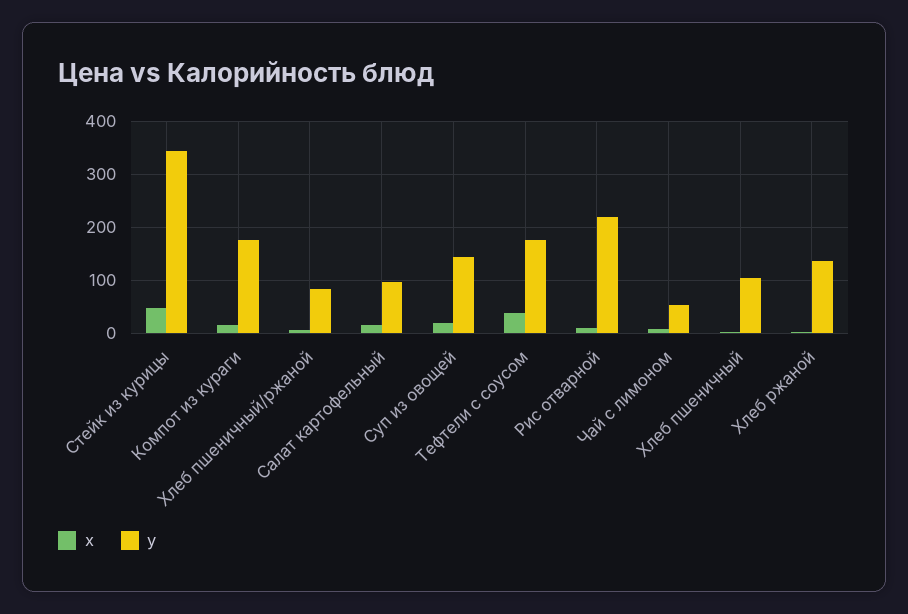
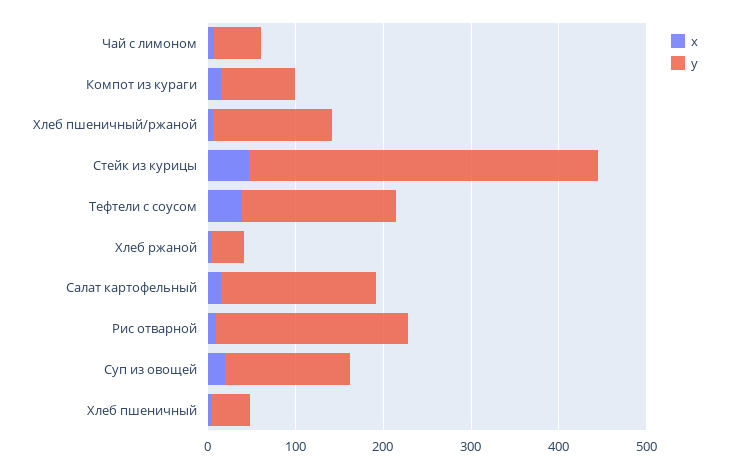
y, Стейк из курицы: 340 -> 400
y, Компот из кураги: 180 -> 80
y, Хлеб пшеничный/ржаной: 80 -> 140
y, Салат картофельный: 100 -> 180
y, Хлеб пшеничный: 100 -> 40
y, Хлеб ржаной: 140 -> 40

